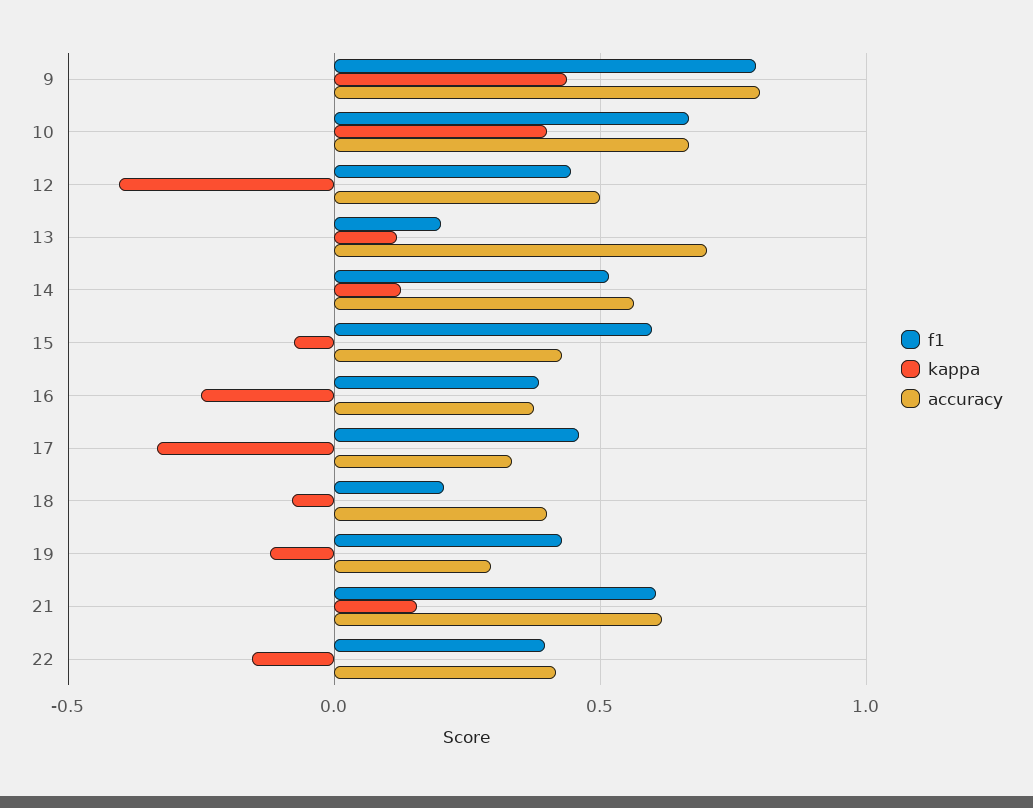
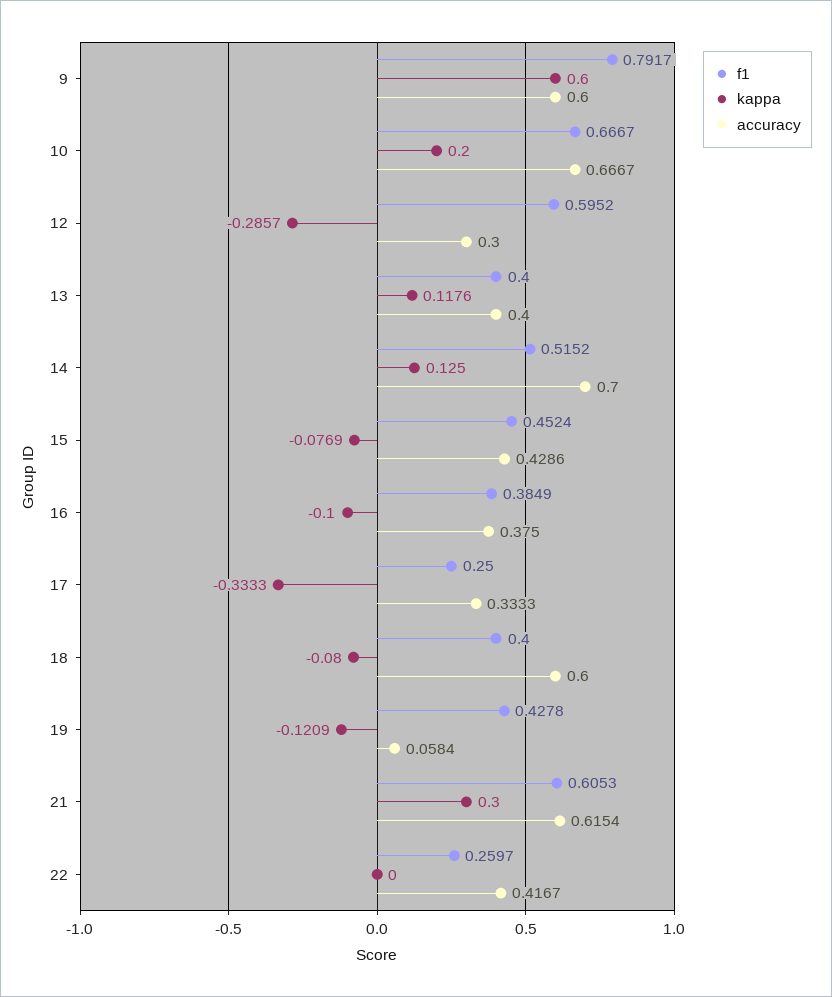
kappa, 9: 0.45 -> 0.6
accuracy, 9: 0.8 -> 0.6
kappa, 10: 0.4 -> 0.2
f1, 12: 0.45 -> 0.5952
kappa, 12: -0.4 -> -0.2857
accuracy, 12: 0.5 -> 0.3
f1, 13: 0.2 -> 0.4
accuracy, 13: 0.7 -> 0.4
accuracy, 14: 0.55 -> 0.7
f1, 15: 0.6 -> 0.4524
kappa, 16: -0.25 -> -0.1
f1, 17: 0.45 -> 0.25
f1, 18: 0.2 -> 0.4
accuracy, 18: 0.4 -> 0.6
accuracy, 19: 0.3 -> 0.0584
kappa, 21: 0.15 -> 0.3
f1, 22: 0.4 -> 0.2597
kappa, 22: -0.15 -> 0

